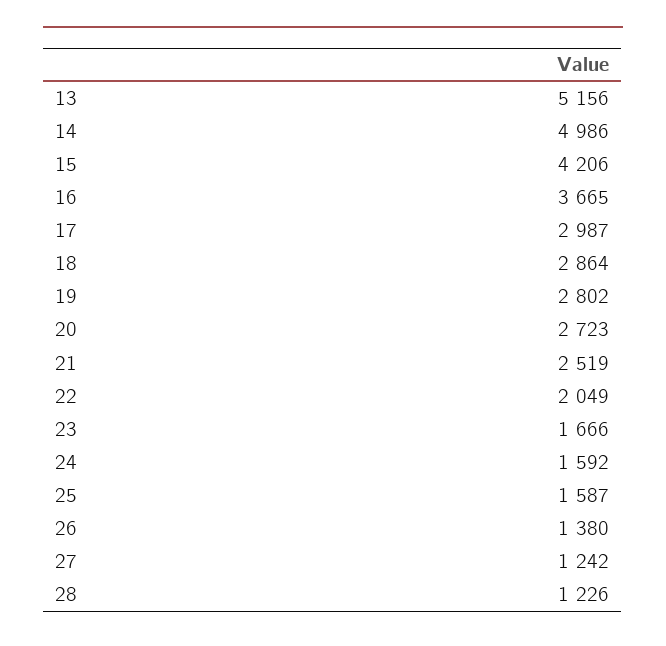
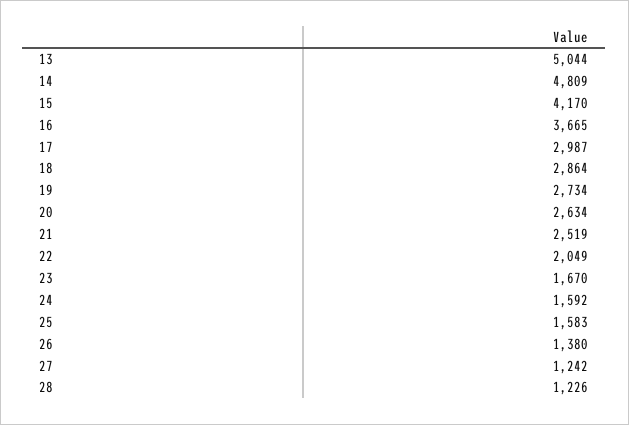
13: 5156 -> 5044
14: 4986 -> 4809
15: 4206 -> 4170
19: 2802 -> 2734
20: 2723 -> 2634
23: 1666 -> 1670
25: 1587 -> 1583

